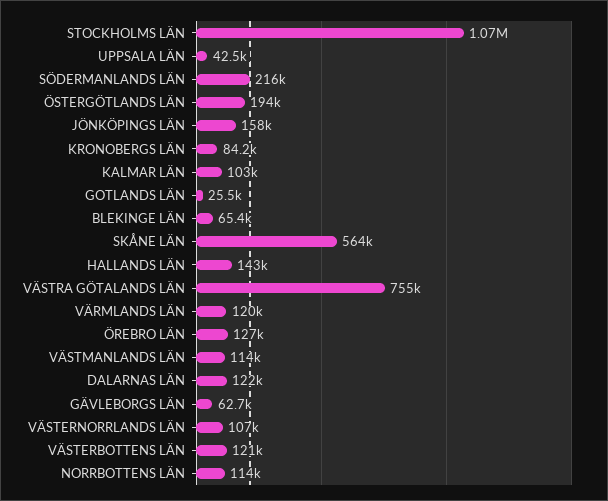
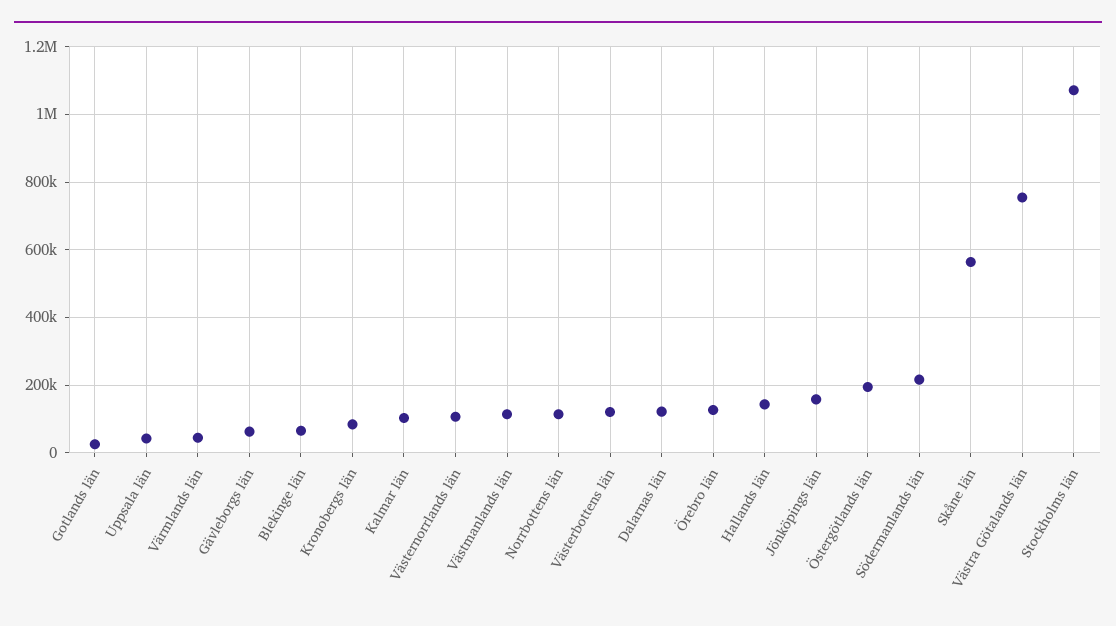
VÄRMLANDS LÄN: 120000 -> 40000

